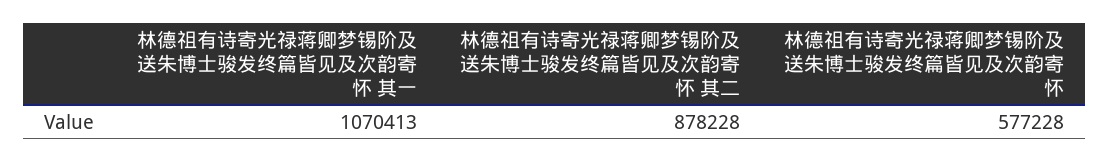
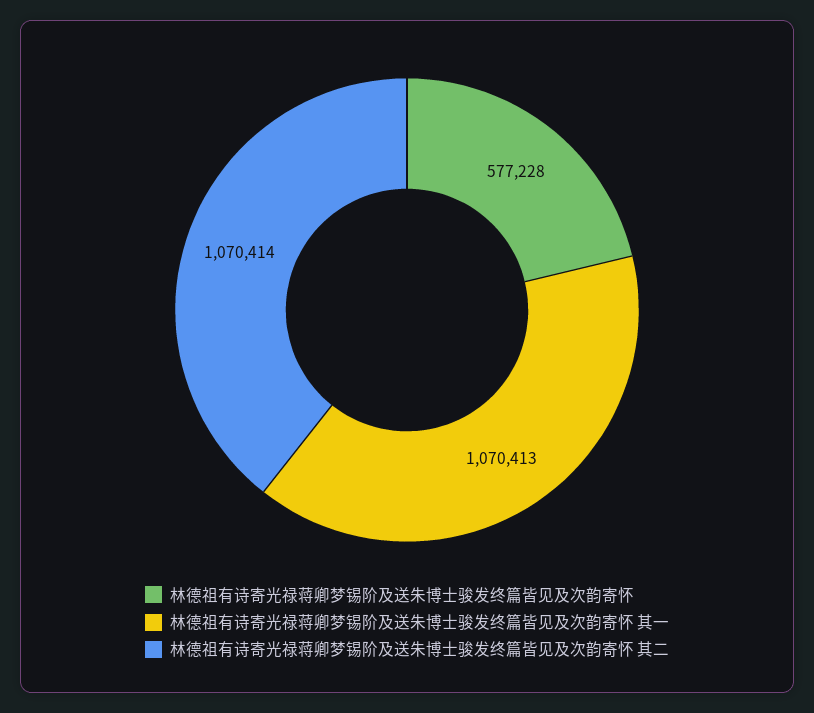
林德祖有诗寄光禄蒋卿梦锡阶及送朱博士骏发终篇皆见及次韵寄怀 其二: 878228 -> 1070414

